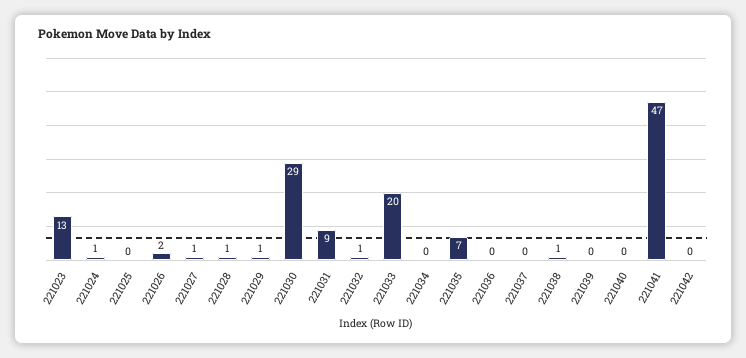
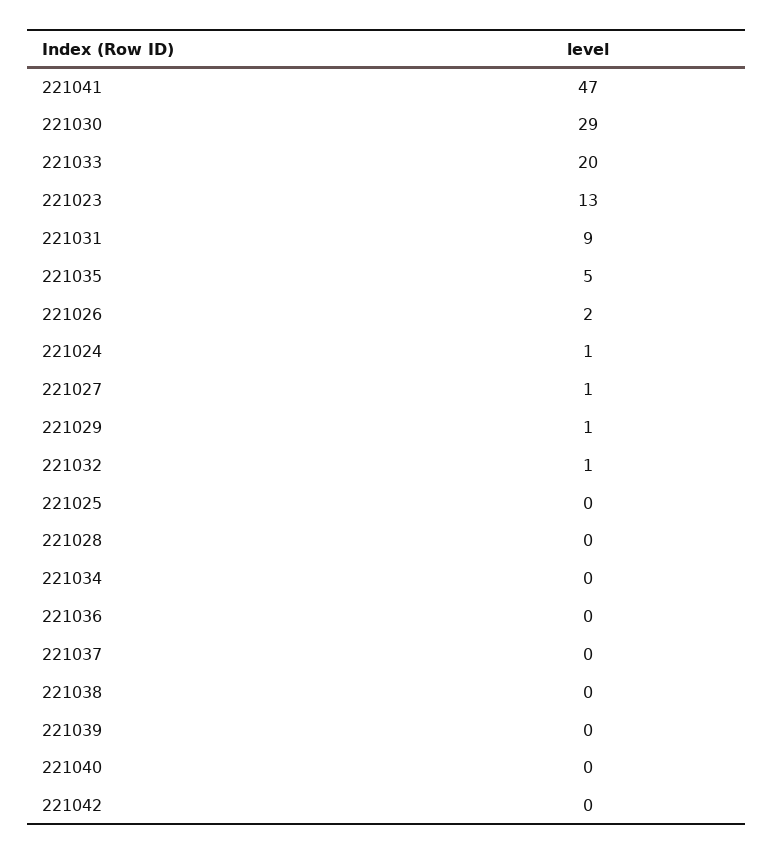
221028: 1 -> 0
221035: 7 -> 5
221038: 1 -> 0

